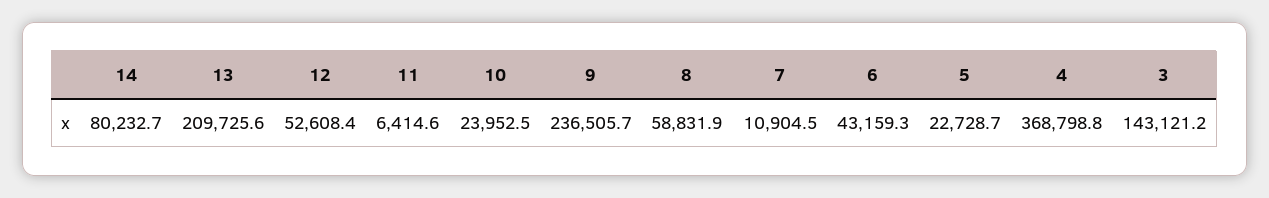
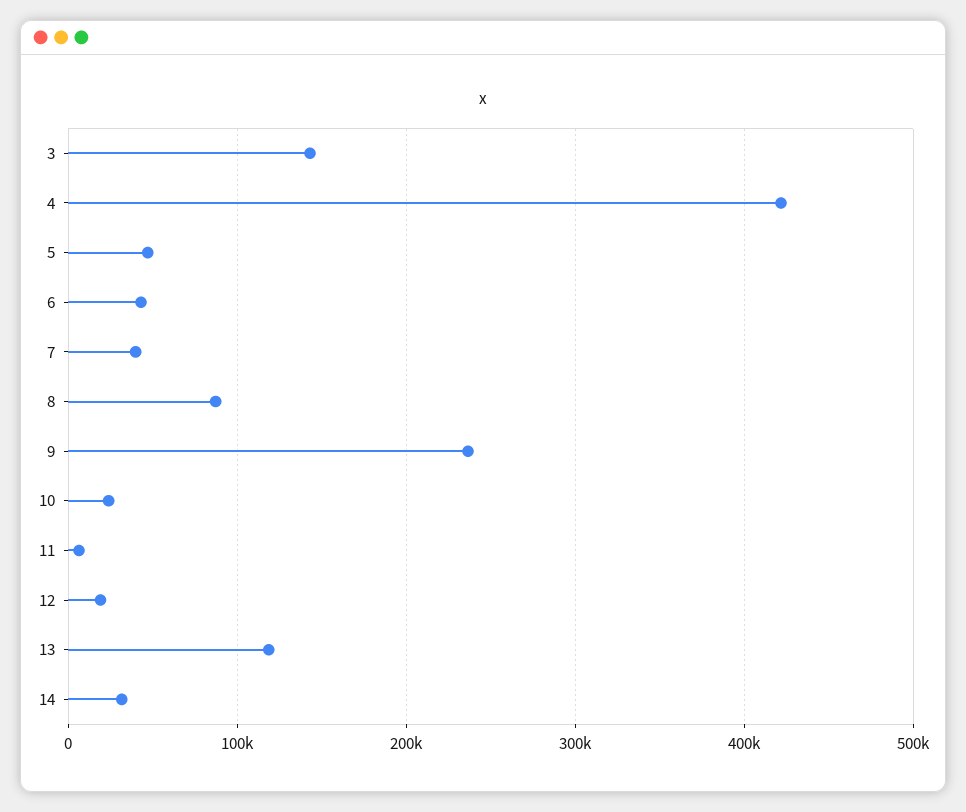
14: 80232.7 -> 30000
13: 209725.6 -> 120000
12: 52608.4 -> 20000
8: 58831.9 -> 90000
7: 10904.5 -> 40000
5: 22728.7 -> 50000
4: 368798.8 -> 420000

